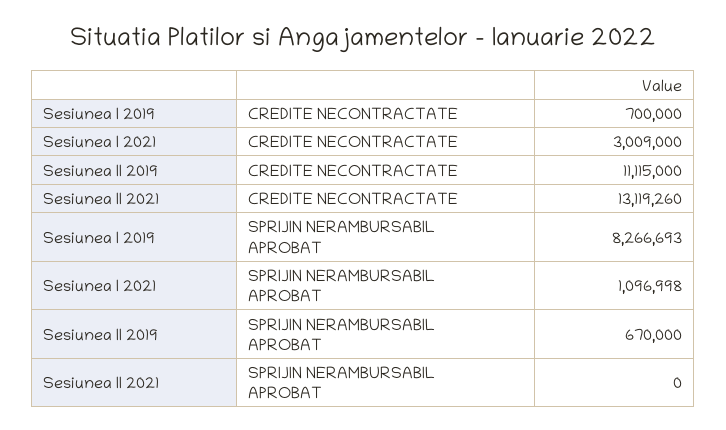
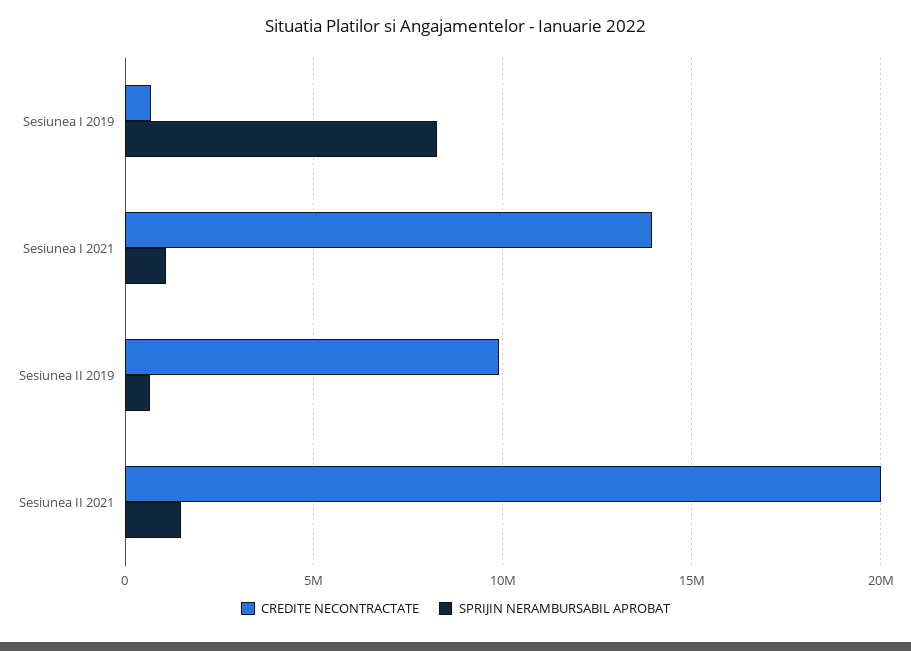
CREDITE NECONTRACTATE, Sesiunea I 2021: 3009000 -> 14000000
CREDITE NECONTRACTATE, Sesiunea II 2019: 11115000 -> 10000000
CREDITE NECONTRACTATE, Sesiunea II 2021: 13119260 -> 20000000
SPRIJIN NERAMBURSABIL APROBAT, Sesiunea II 2021: 0 -> 1500000

